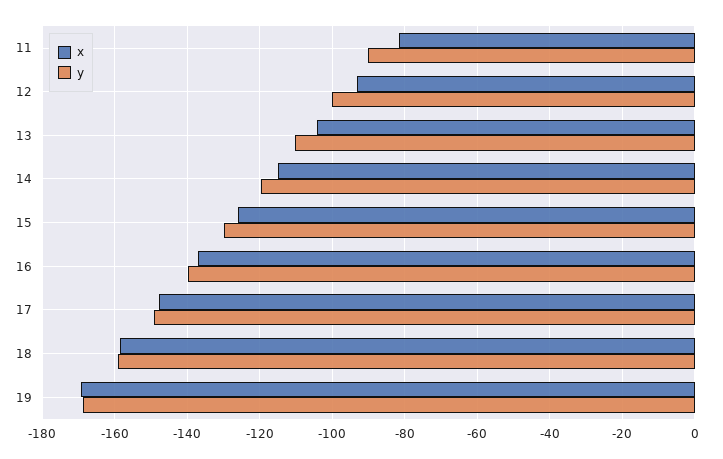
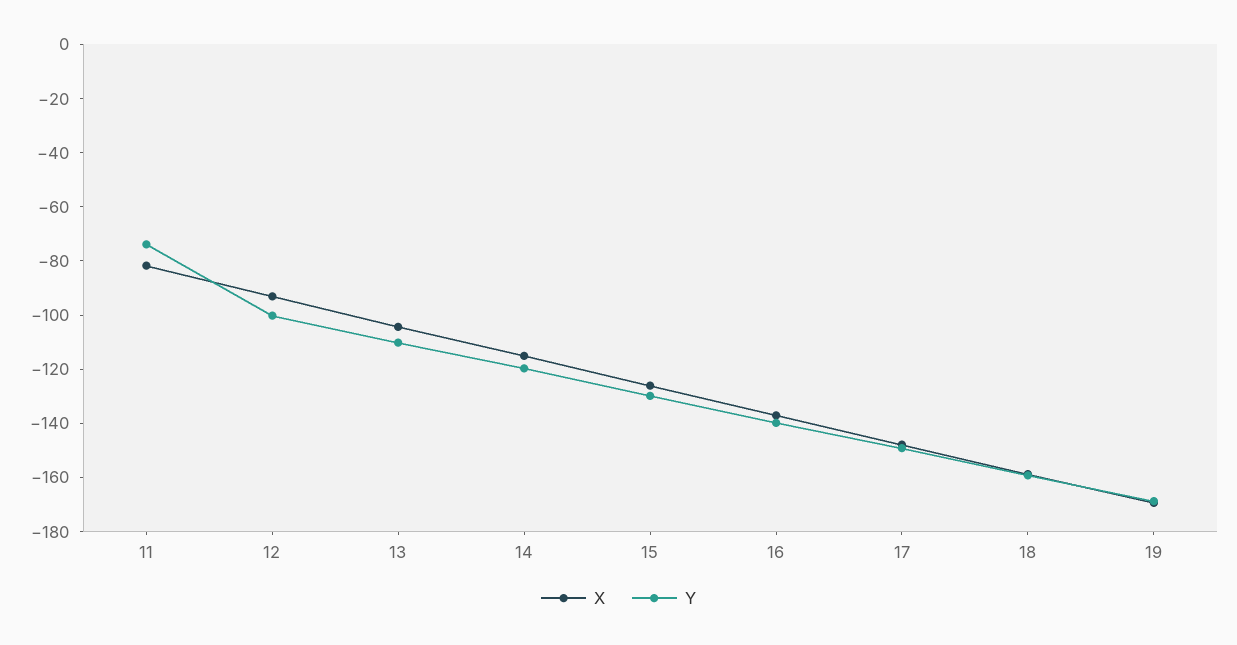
y, 11: -90 -> -75

